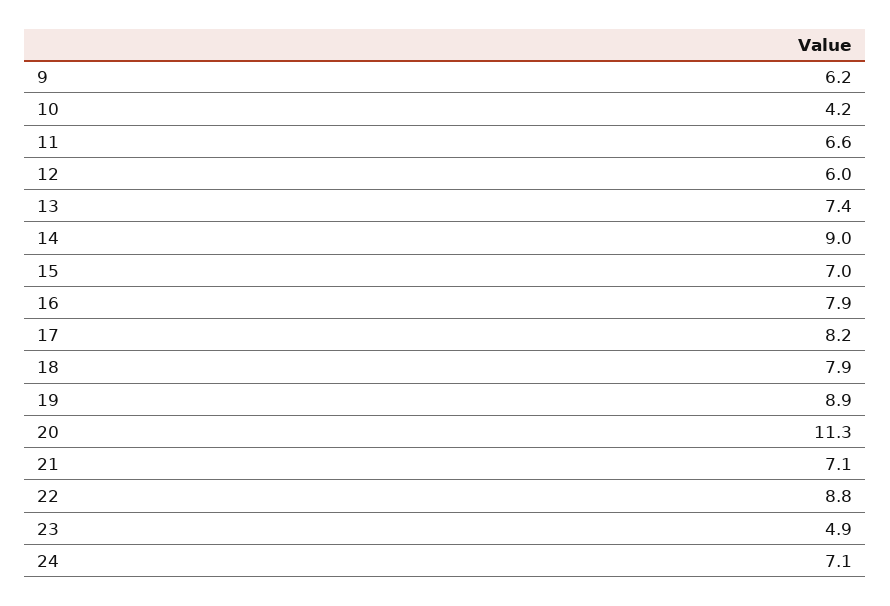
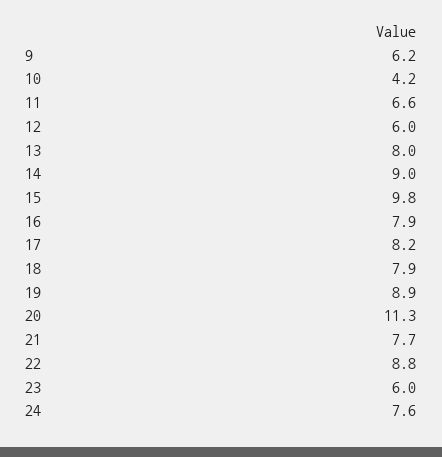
13: 7.4 -> 8
15: 7 -> 9.8
21: 7.1 -> 7.7
23: 4.9 -> 6
24: 7.1 -> 7.6

